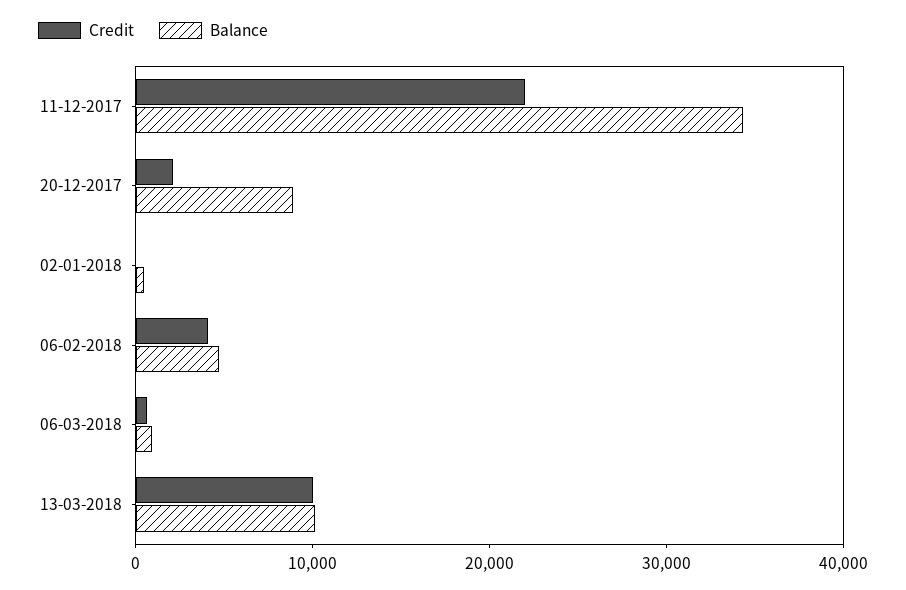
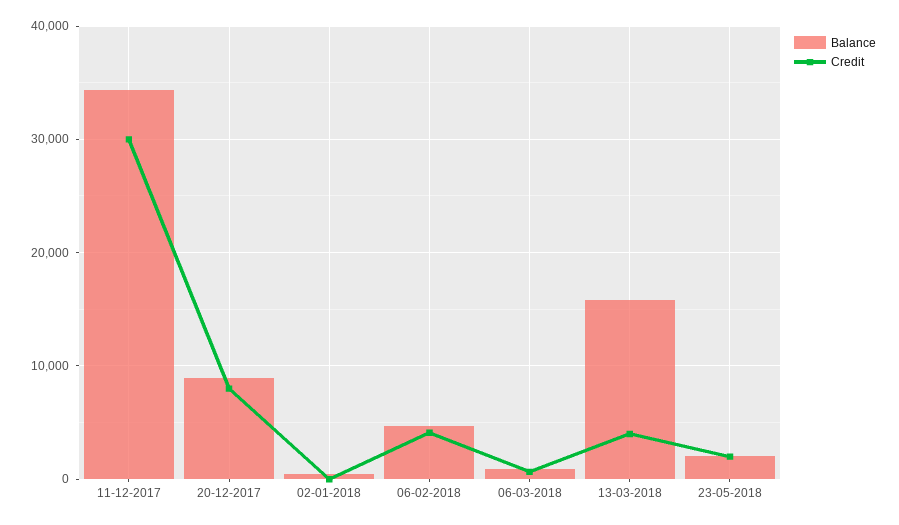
Credit, 11-12-2017: 22000 -> 30000
Credit, 20-12-2017: 2000 -> 8000
Credit, 13-03-2018: 10000 -> 4000
Balance, 13-03-2018: 10000 -> 16000
Balance, 23-05-2018: none -> 2000
Credit, 23-05-2018: none -> 2000

